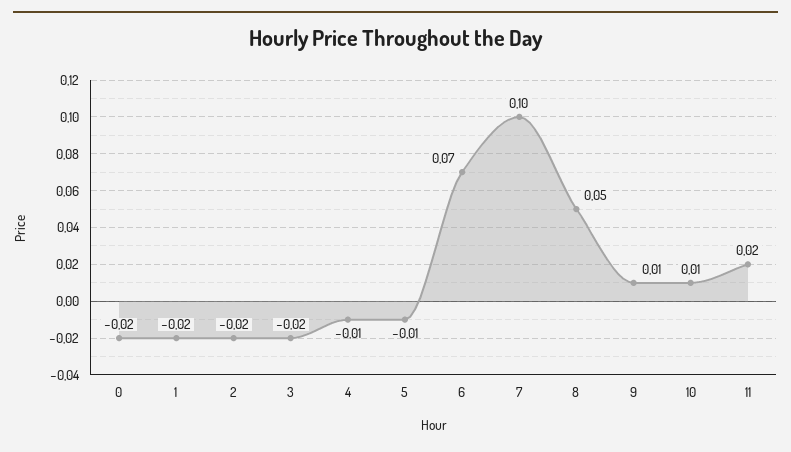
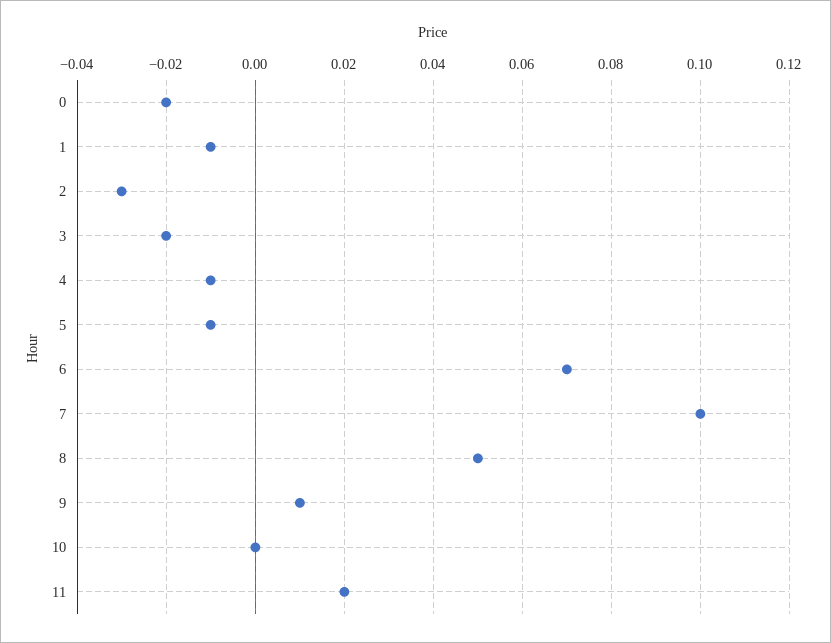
1: -0.02 -> -0.01
2: -0.02 -> -0.03
10: 0.01 -> 0

